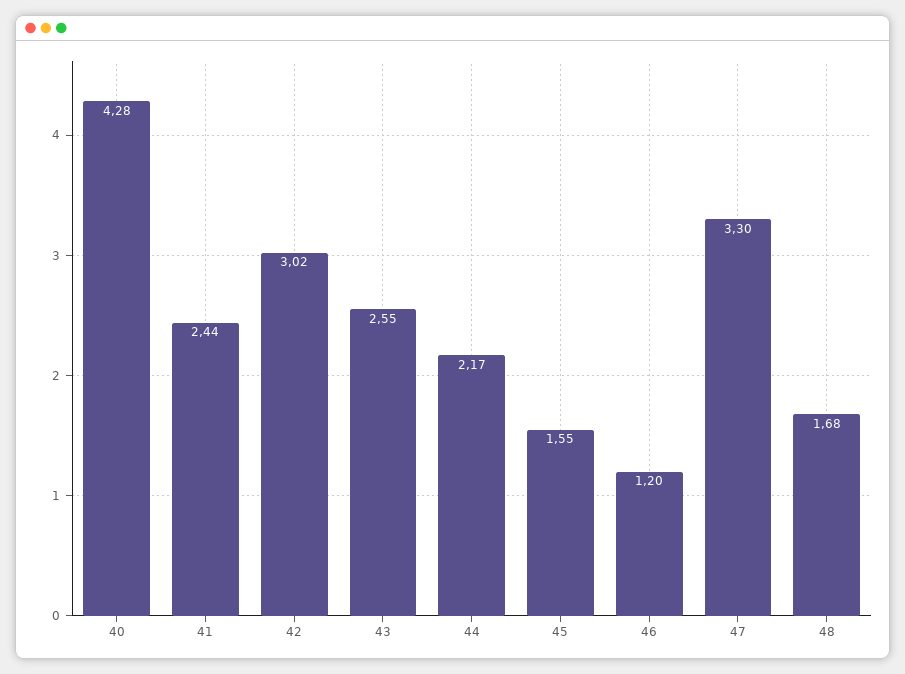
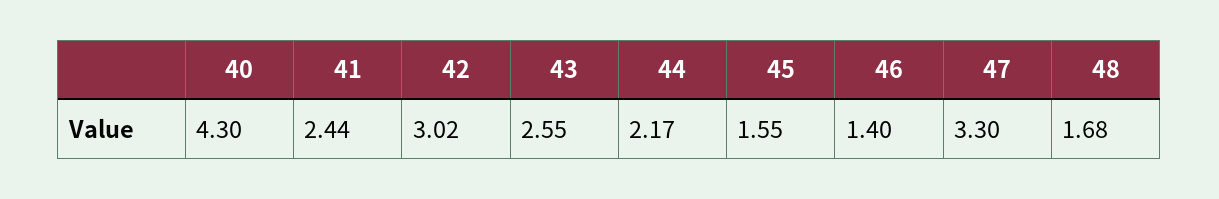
40: 4.28 -> 4.3
46: 1.2 -> 1.4

